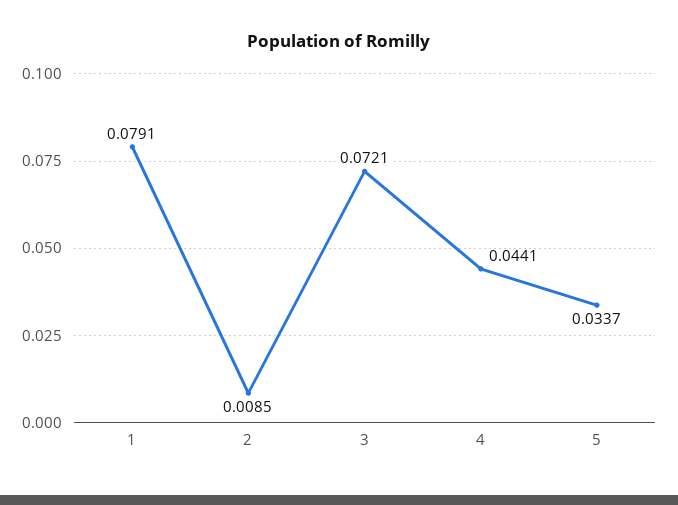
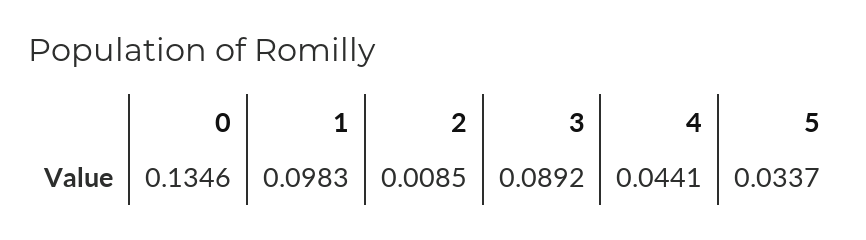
1: 0.0791 -> 0.0983
3: 0.0721 -> 0.0892
0: none -> 0.1346

